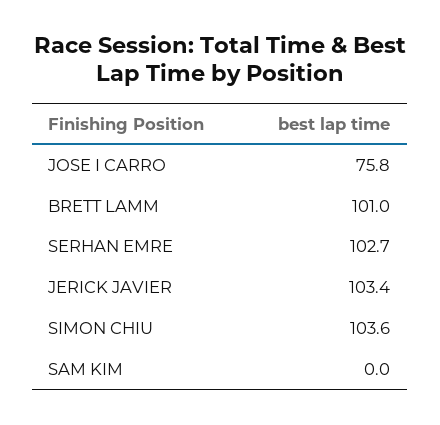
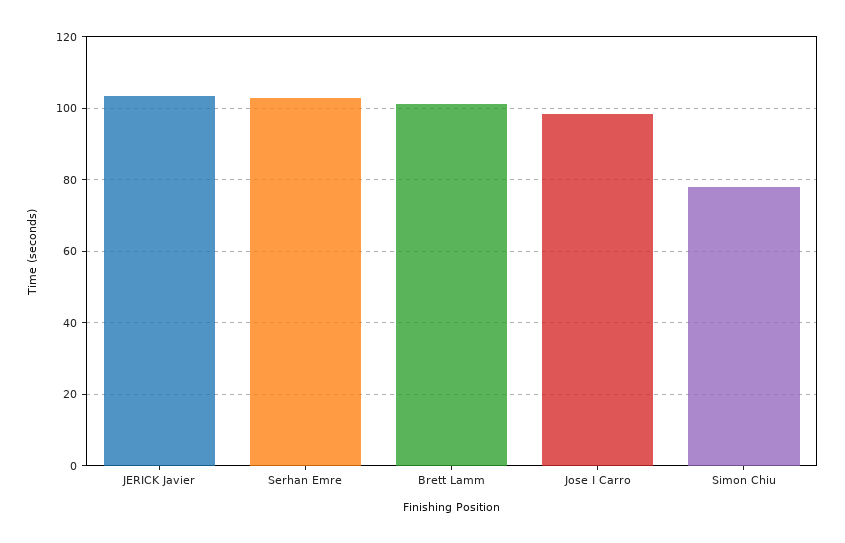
JOSE I CARRO: 75.8 -> 98
SIMON CHIU: 103.6 -> 78
SAM KIM: 0 -> none

